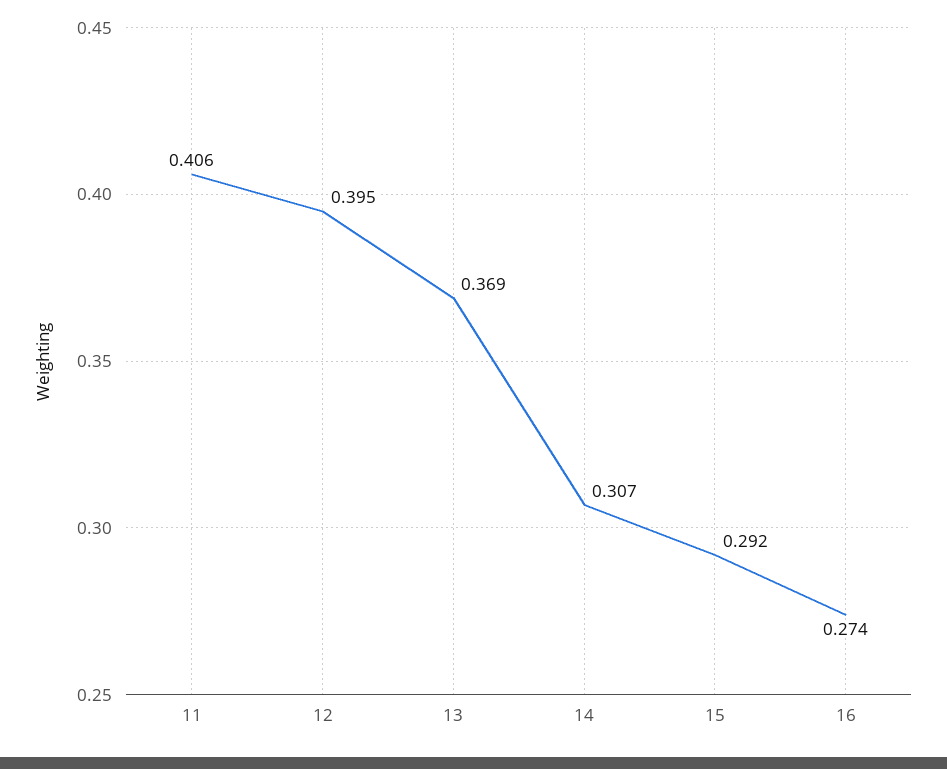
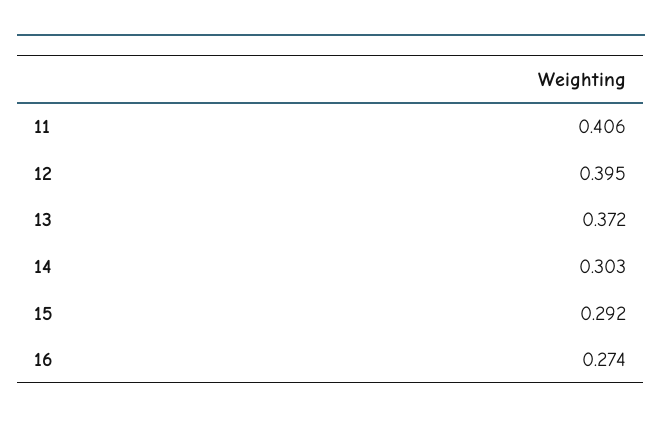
13: 0.369 -> 0.372
14: 0.307 -> 0.303

